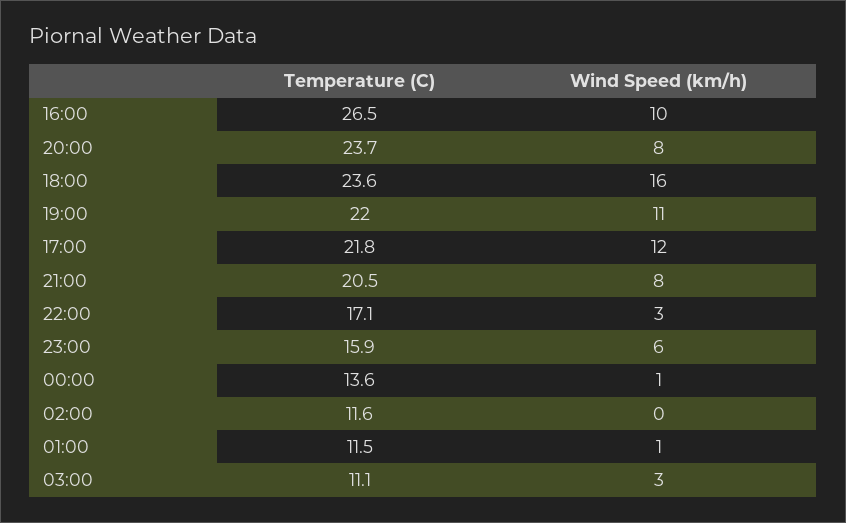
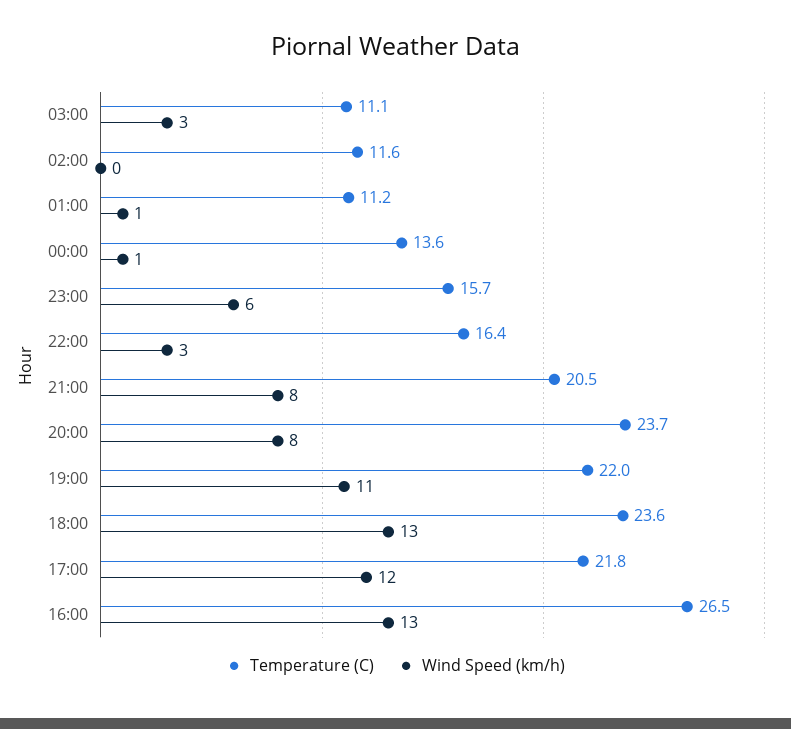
Wind Speed (km/h), 16:00: 10 -> 13
Wind Speed (km/h), 18:00: 16 -> 13
Temperature (C), 22:00: 17.1 -> 16.4
Temperature (C), 23:00: 15.9 -> 15.7
Temperature (C), 01:00: 11.5 -> 11.2

